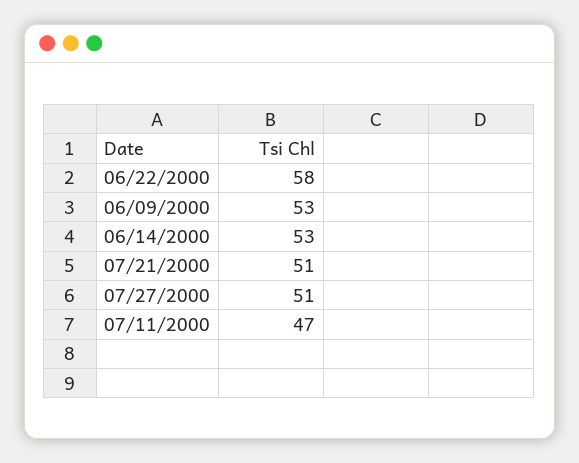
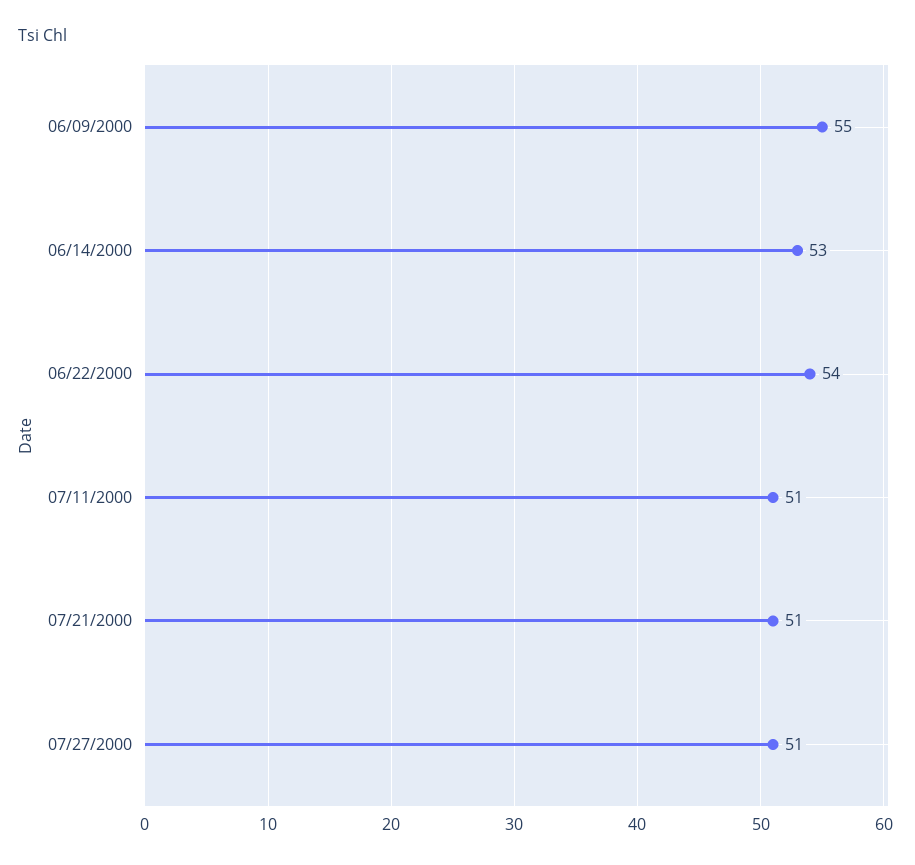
06/22/2000: 58 -> 54
06/09/2000: 53 -> 55
07/11/2000: 47 -> 51

